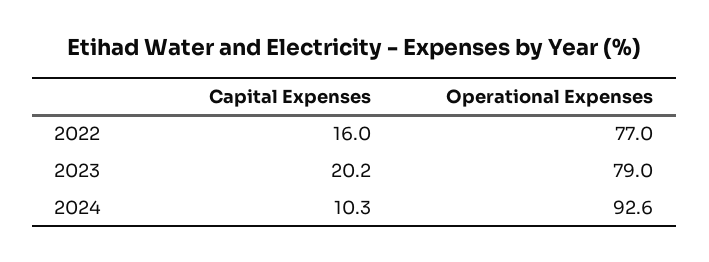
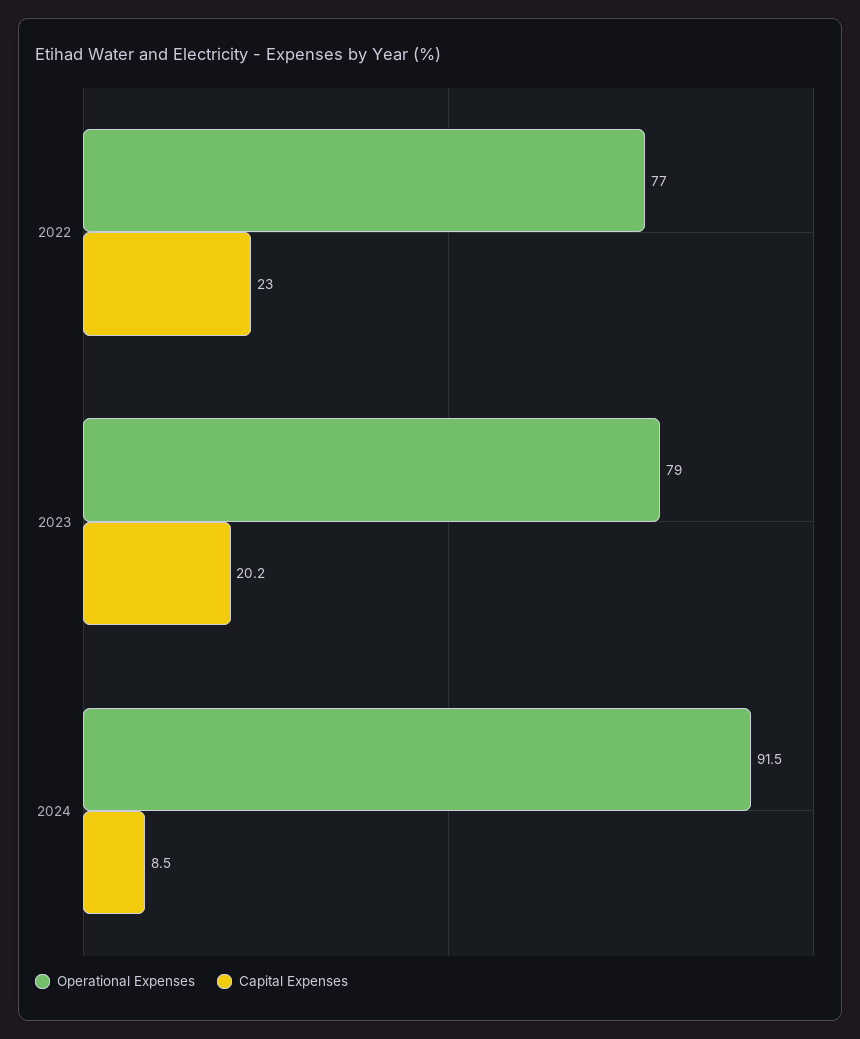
Capital Expenses, 2022: 16 -> 23
Capital Expenses, 2024: 10.3 -> 8.5
Operational Expenses, 2024: 92.6 -> 91.5

